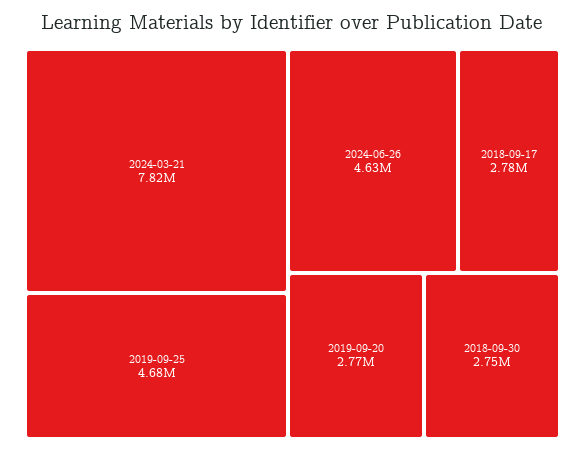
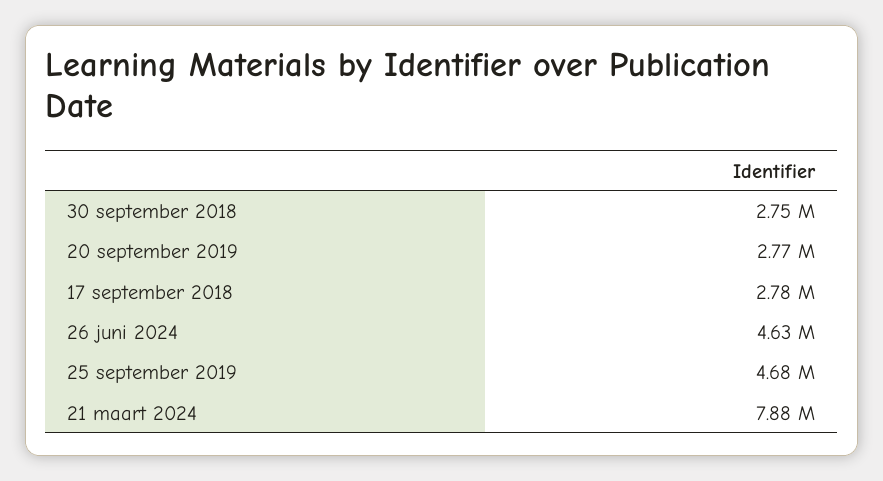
2024-03-21: 7820000 -> 7880000

